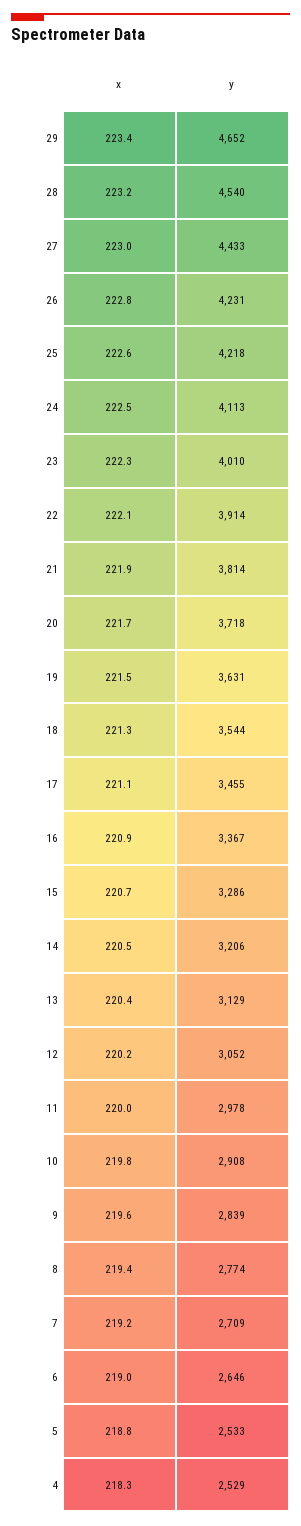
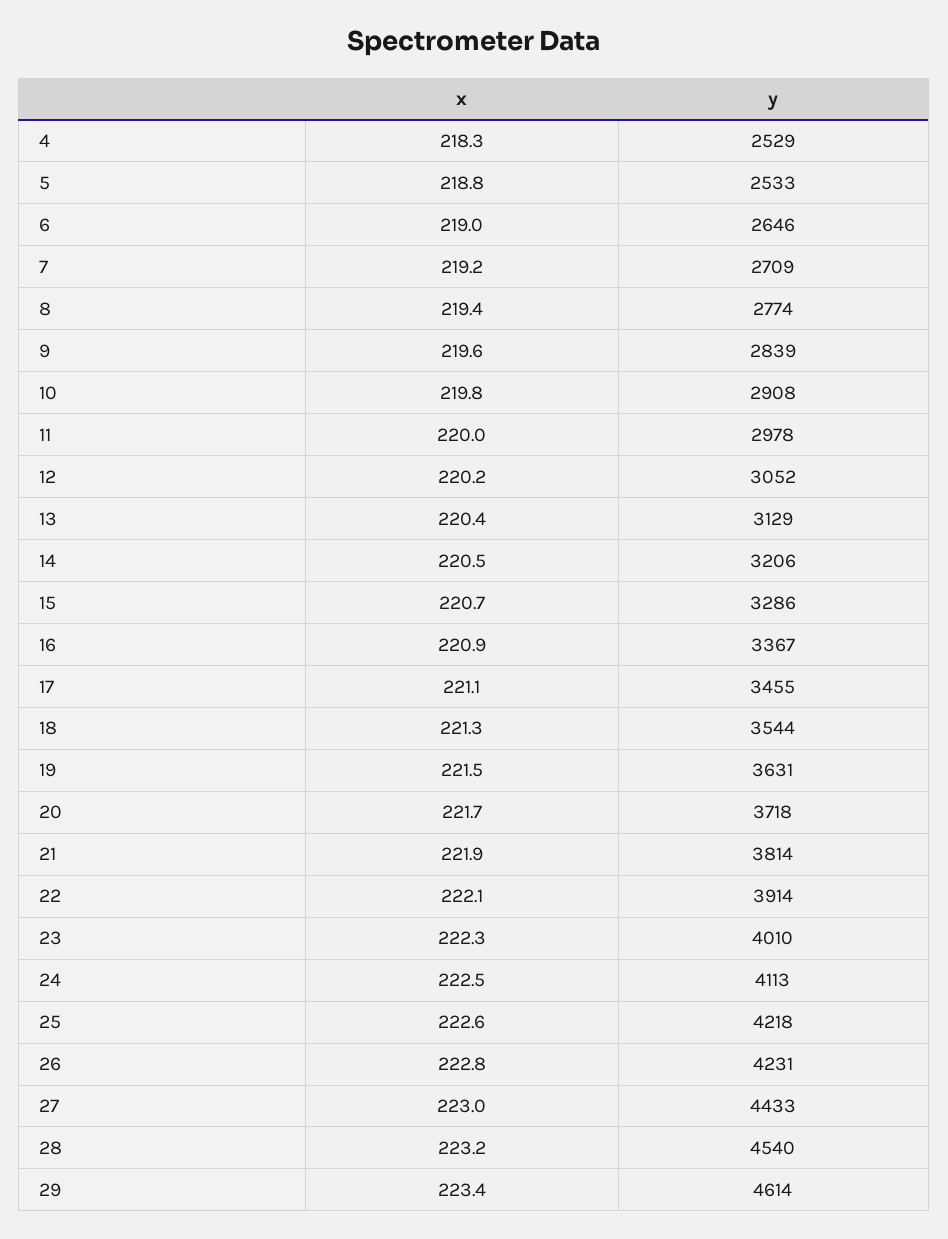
y, 29: 4652 -> 4614

